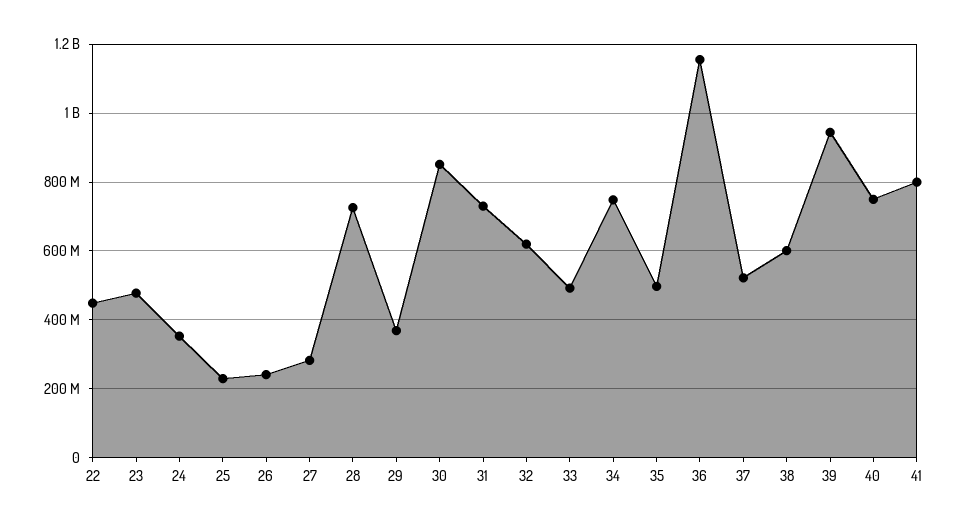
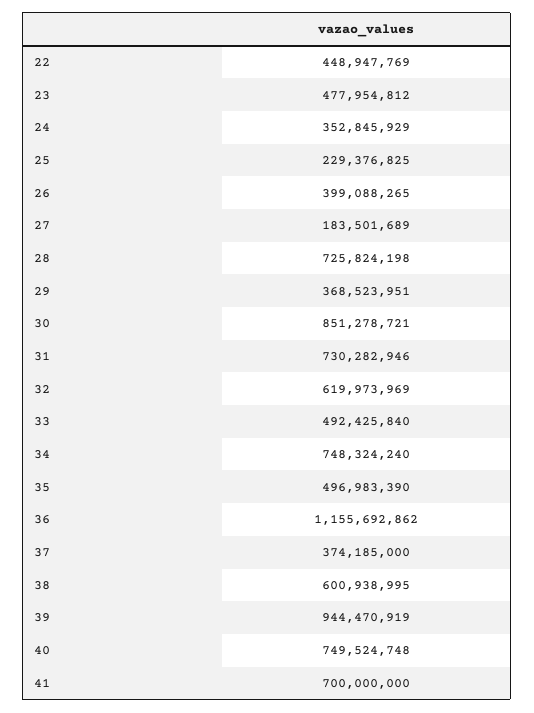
26: 240000000 -> 399088265
27: 280000000 -> 183501689
37: 520000000 -> 374185000
41: 800000000 -> 700000000

